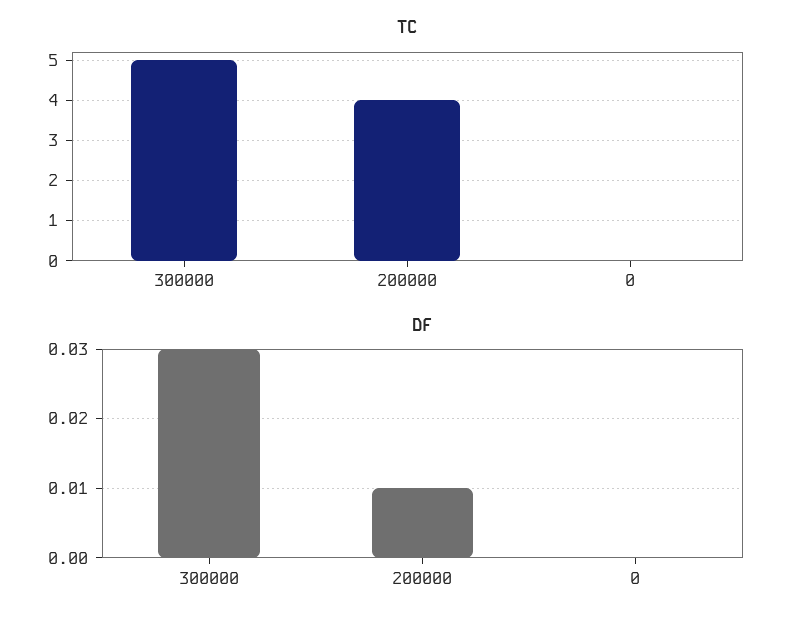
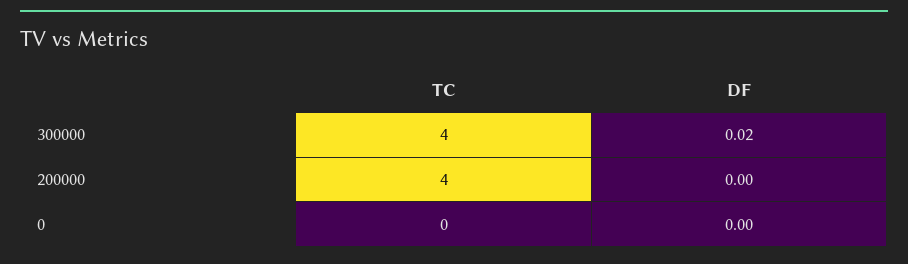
TC, 300000: 5 -> 4
DF, 300000: 0.03 -> 0.02
DF, 200000: 0.01 -> 0

